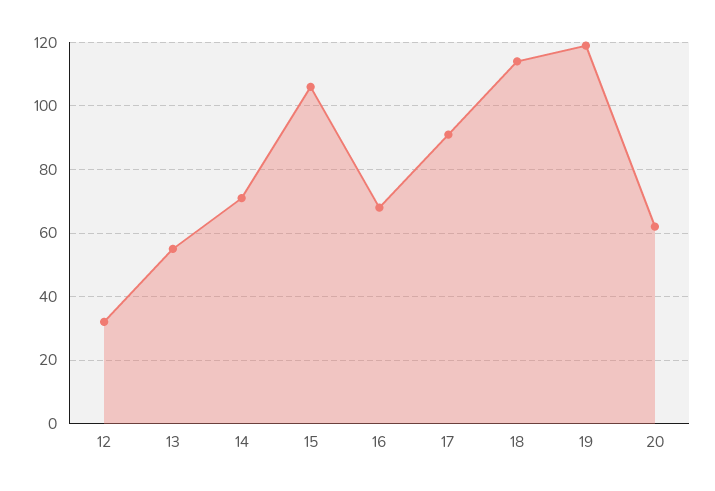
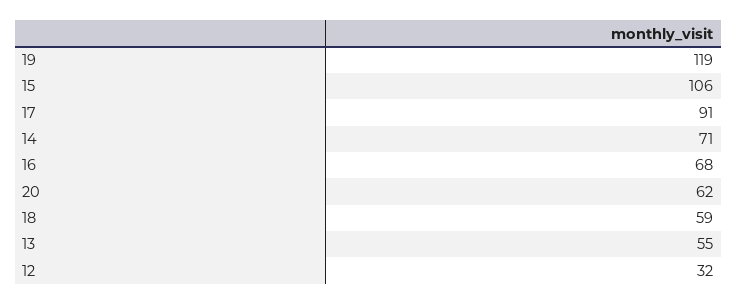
18: 115 -> 59

